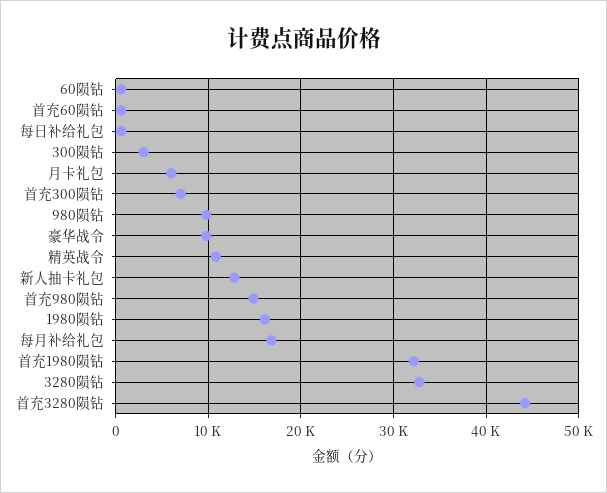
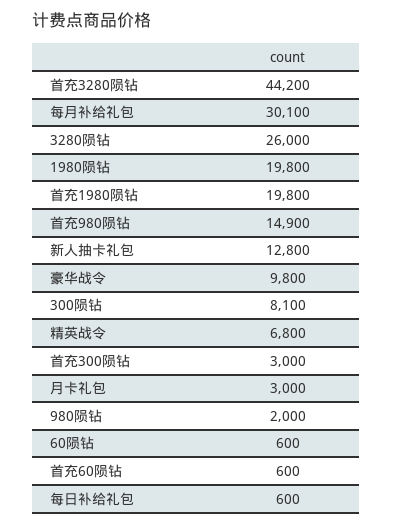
300陨钻: 3000 -> 8100
月卡礼包: 6000 -> 3000
首充300陨钻: 7000 -> 3000
980陨钻: 10000 -> 2000
精英战令: 11000 -> 6800
1980陨钻: 16000 -> 19800
每月补给礼包: 17000 -> 30100
首充1980陨钻: 32000 -> 19800
3280陨钻: 33000 -> 26000

